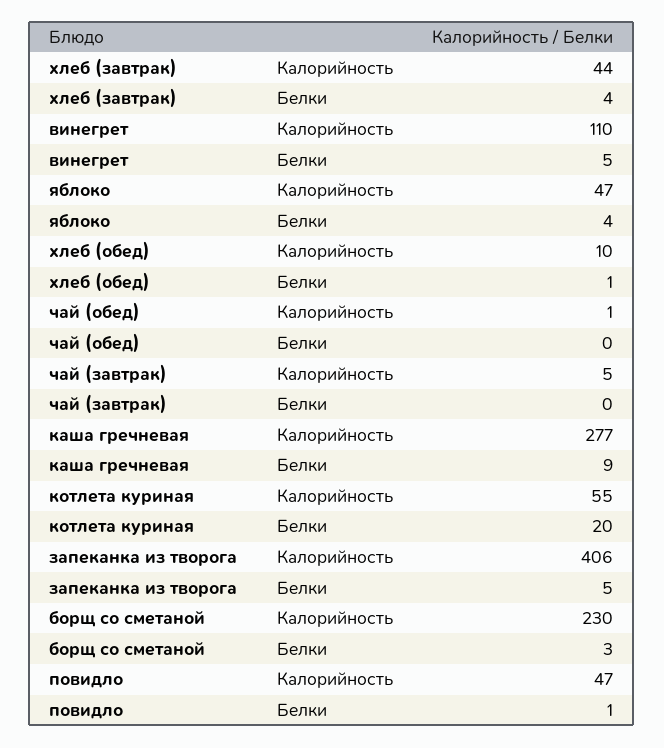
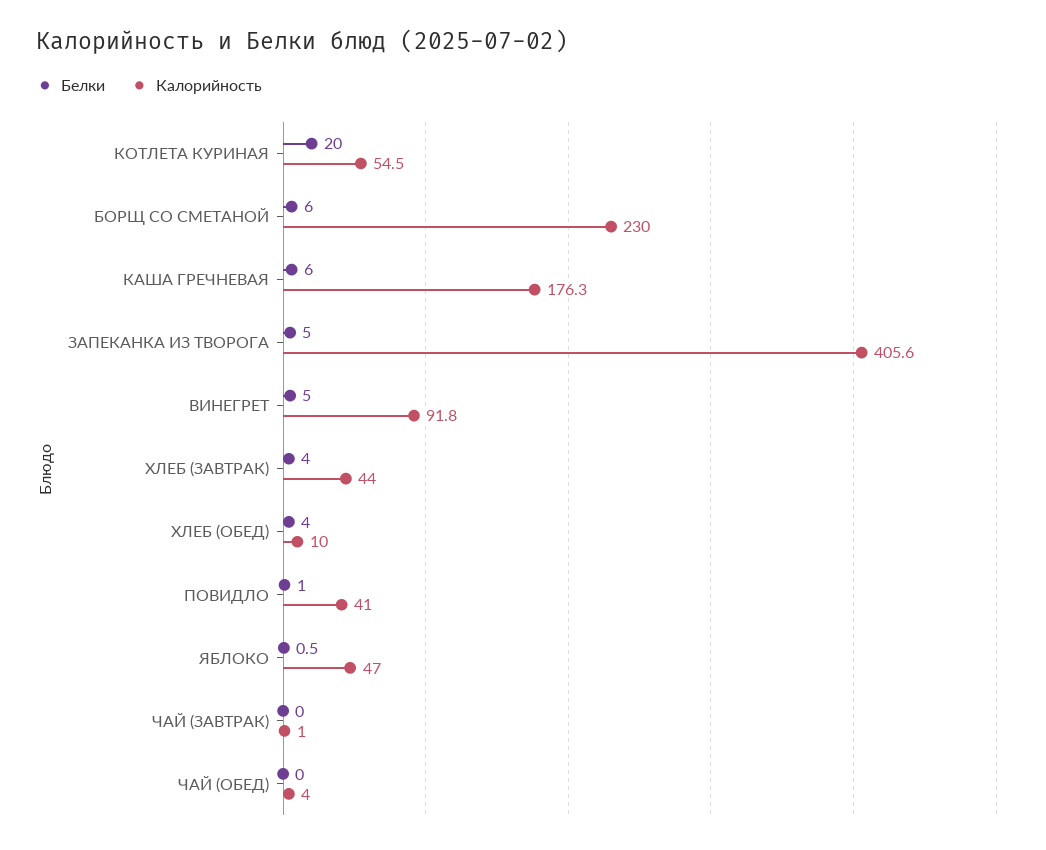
Калорийность, винегрет: 110 -> 91.8
Белки, яблоко: 4 -> 0.5
Белки, хлеб (обед): 1 -> 4
Калорийность, чай (обед): 1 -> 4
Калорийность, чай (завтрак): 5 -> 1
Калорийность, каша гречневая: 277 -> 176.3
Белки, каша гречневая: 9 -> 6
Белки, борщ со сметаной: 3 -> 6
Калорийность, повидло: 47 -> 41

